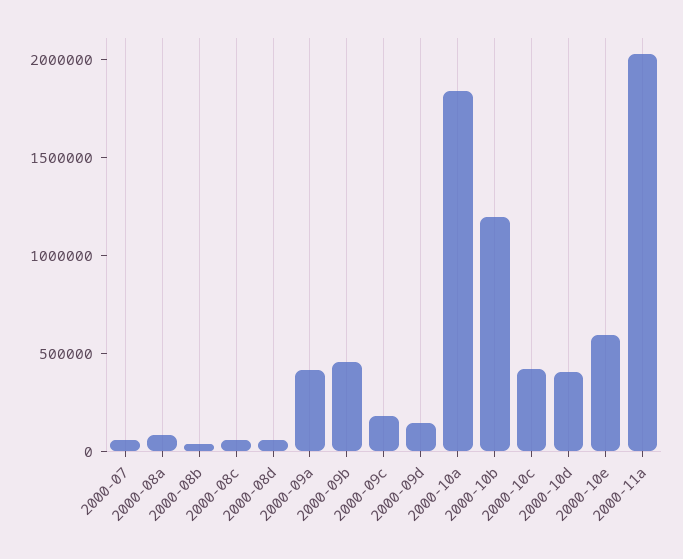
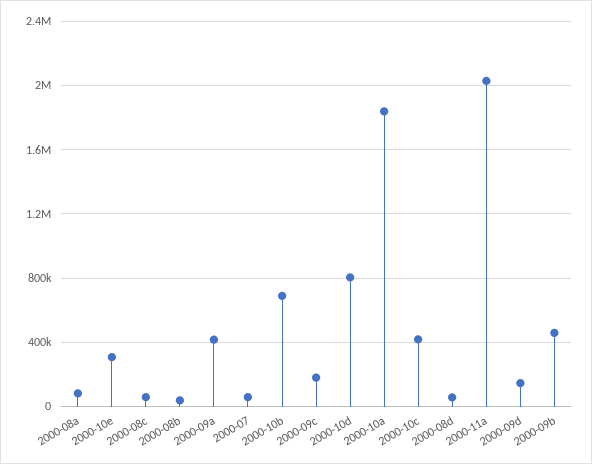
2000-10b: 1200000 -> 700000
2000-10d: 400000 -> 800000
2000-10e: 600000 -> 300000

